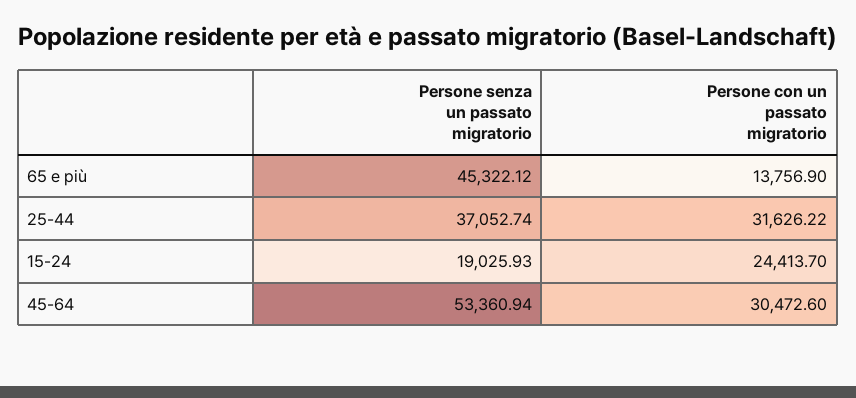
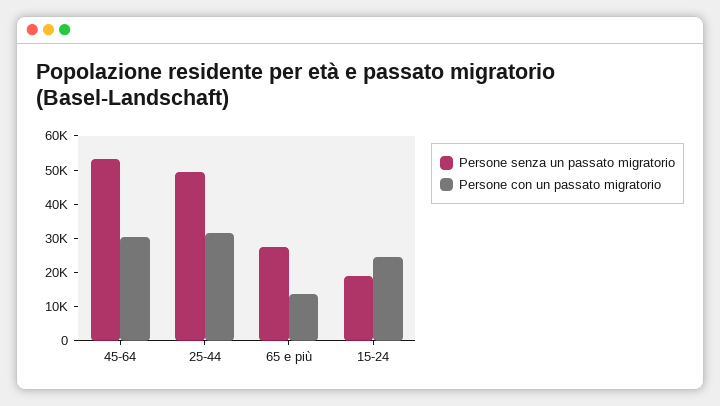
Persone senza un passato migratorio, 65 e più: 45322.12 -> 27500
Persone senza un passato migratorio, 25-44: 37052.74 -> 50000

